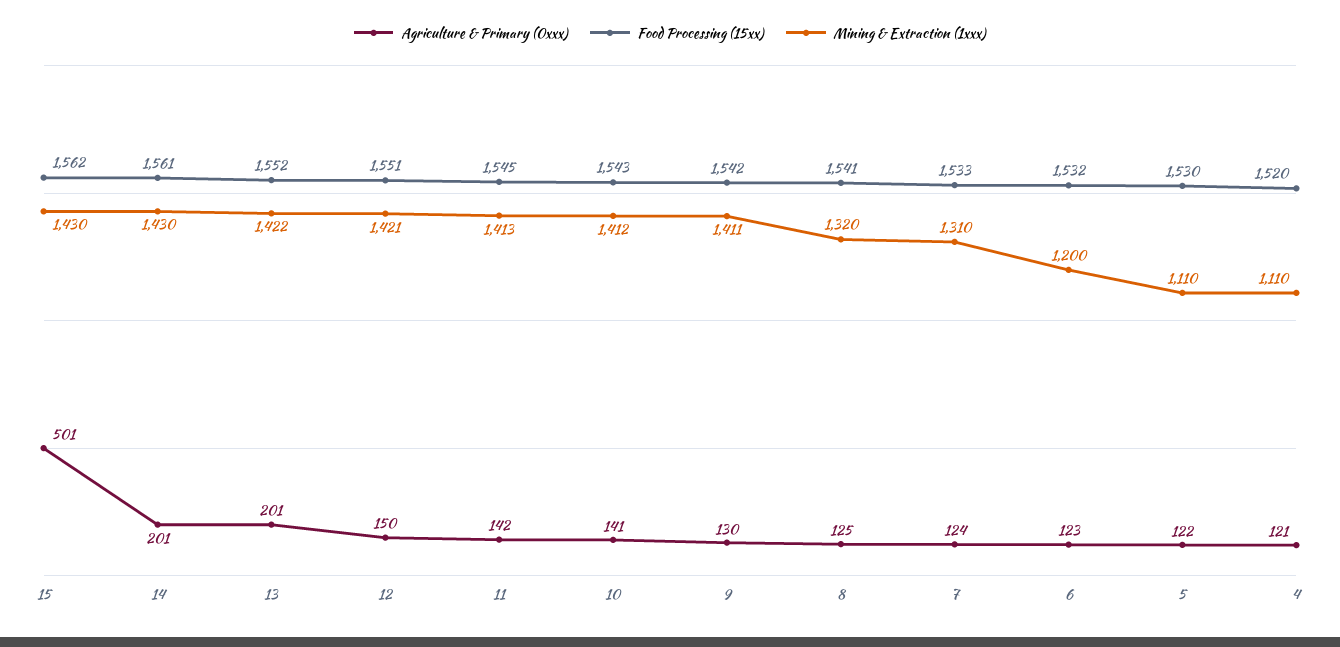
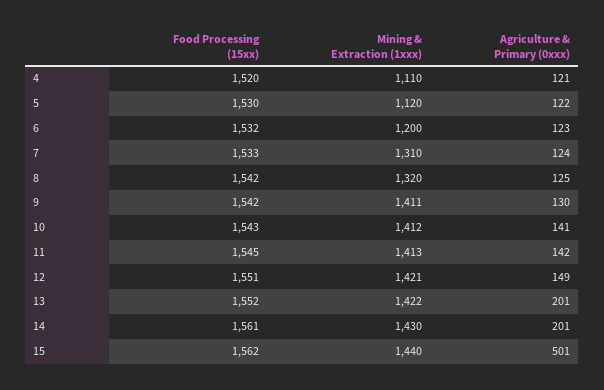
Mining & Extraction (1xxx), 15: 1430 -> 1440
Agriculture & Primary (0xxx), 12: 150 -> 149
Food Processing (15xx), 8: 1541 -> 1542
Mining & Extraction (1xxx), 5: 1110 -> 1120

